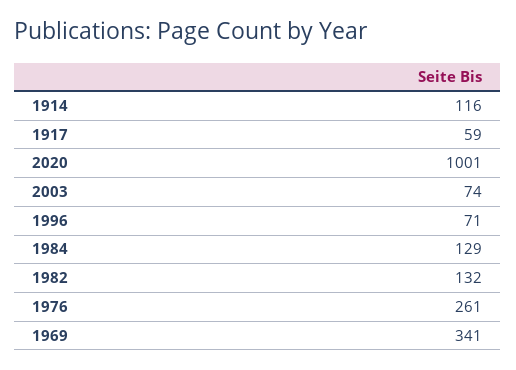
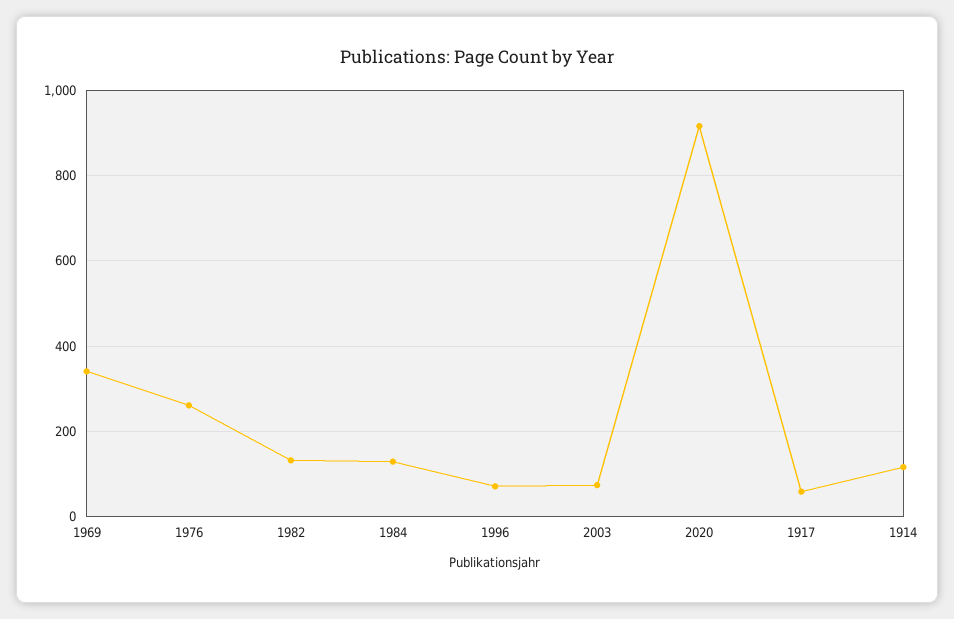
2020: 1001 -> 920

